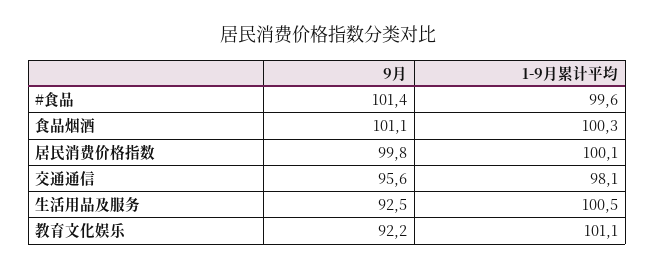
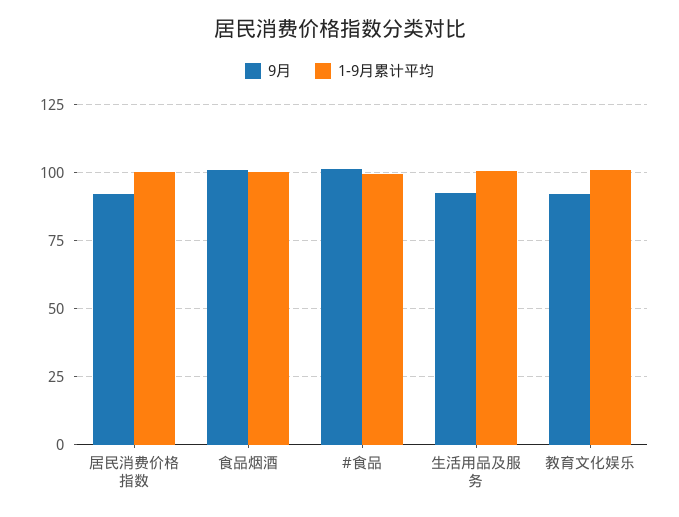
9月, 居民消费价格指数: 99.8 -> 92.5
9月, 交通通信: 95.6 -> none
1-9月累计平均, 交通通信: 98.1 -> none

